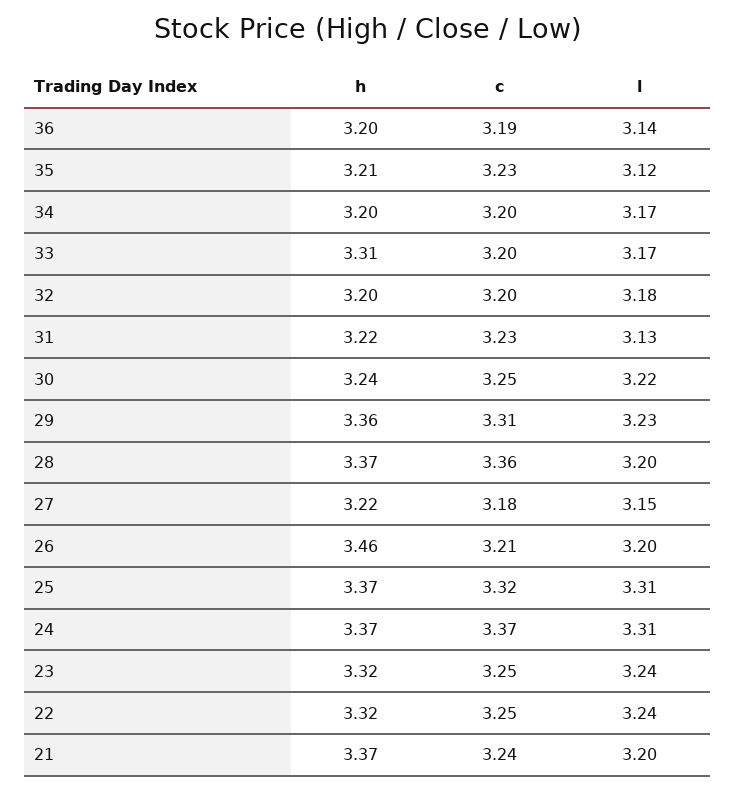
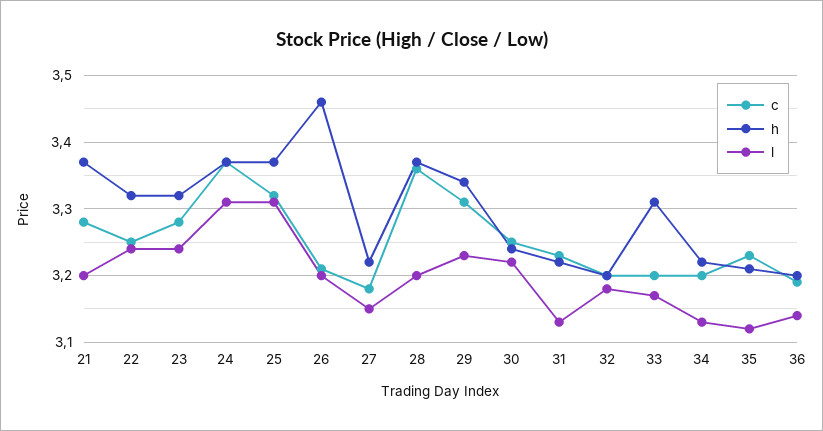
h, 34: 3.2 -> 3.22
l, 34: 3.17 -> 3.13
h, 29: 3.36 -> 3.34
c, 23: 3.25 -> 3.28
c, 21: 3.24 -> 3.28

